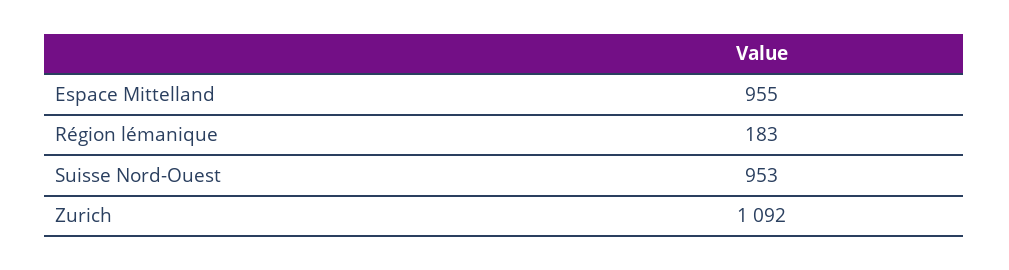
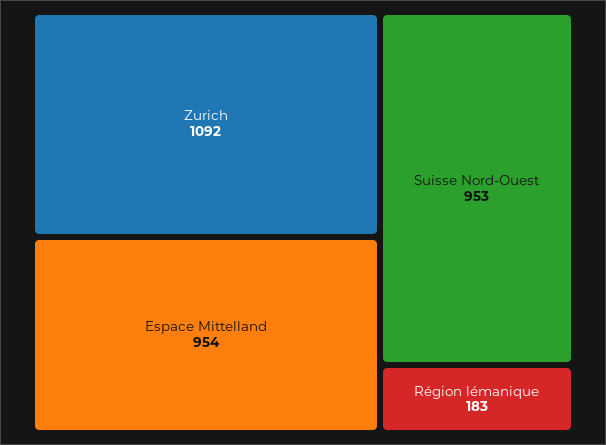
Espace Mittelland: 955 -> 954

